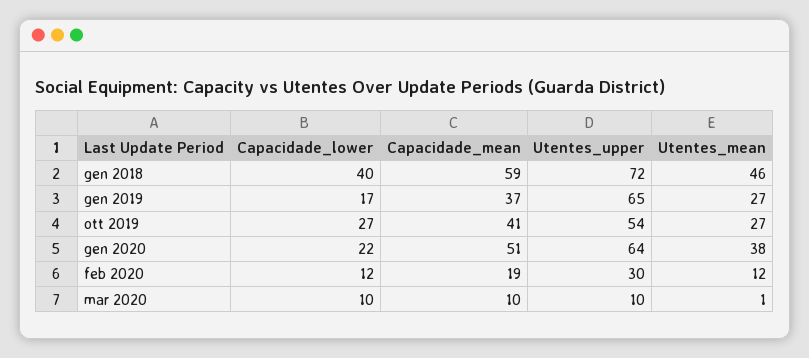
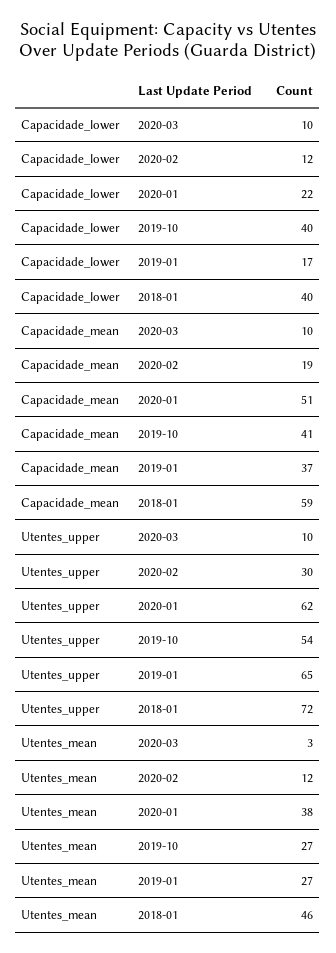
Capacidade_lower, ott 2019: 27 -> 40
Utentes_upper, gen 2020: 64 -> 62
Utentes_mean, mar 2020: 1 -> 3

